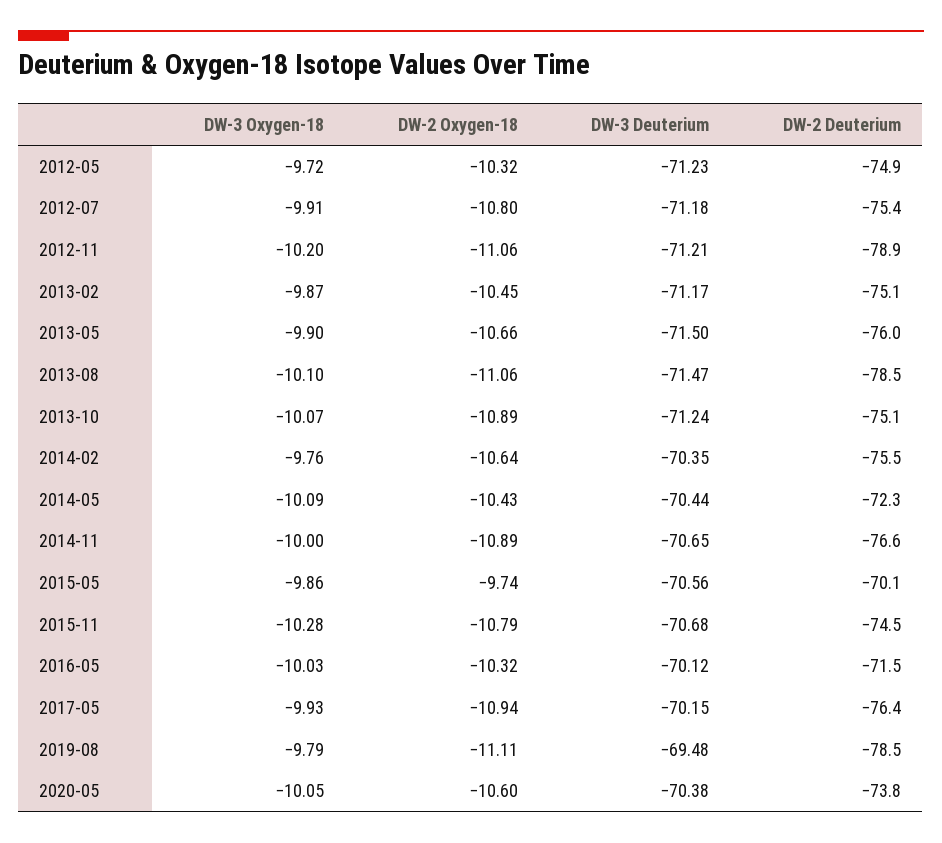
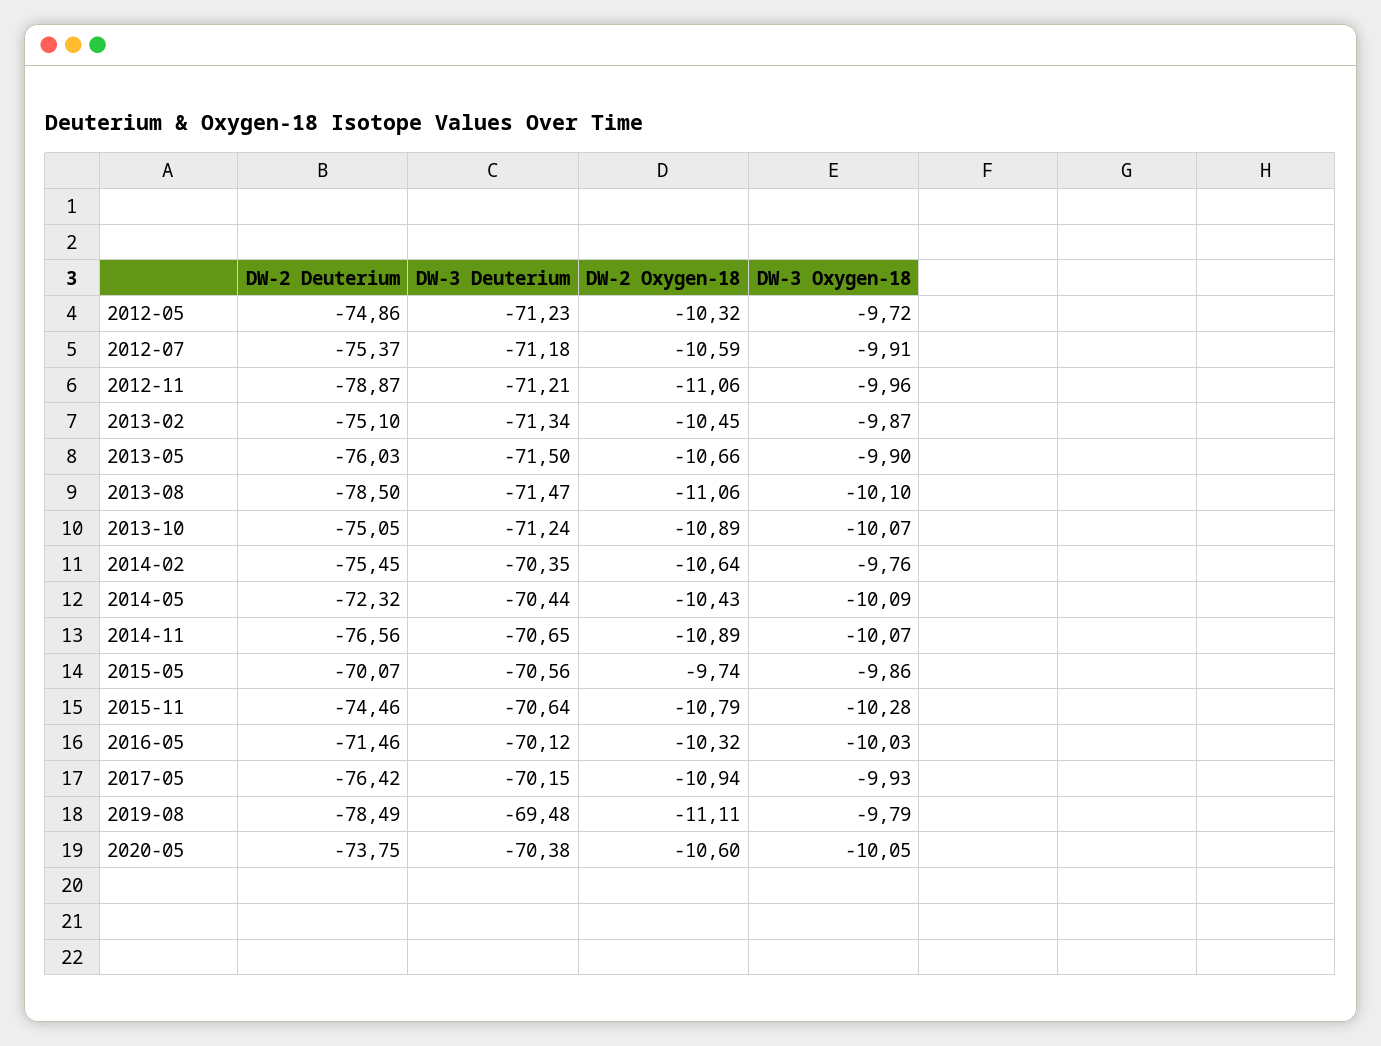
DW-2 Oxygen-18, 2012-07: -10.8 -> -10.59
DW-3 Oxygen-18, 2012-11: -10.2 -> -9.96
DW-3 Deuterium, 2013-02: -71.17 -> -71.34
DW-3 Oxygen-18, 2014-11: -10 -> -10.07
DW-3 Deuterium, 2015-11: -70.68 -> -70.64

